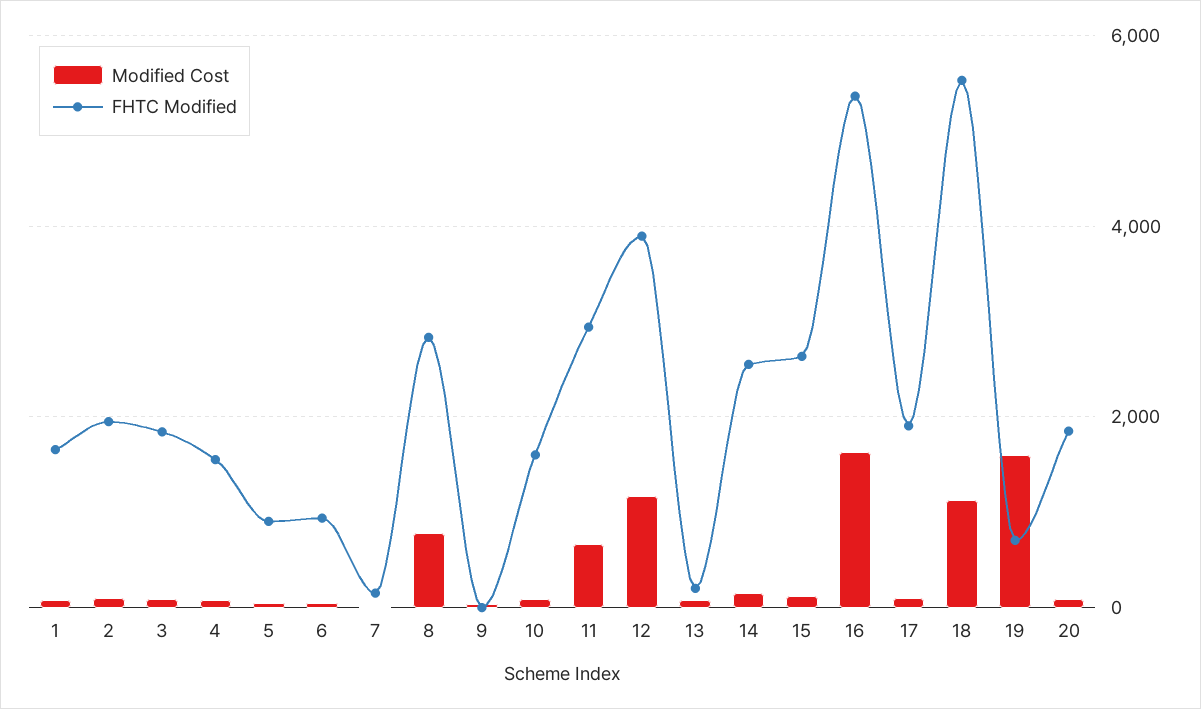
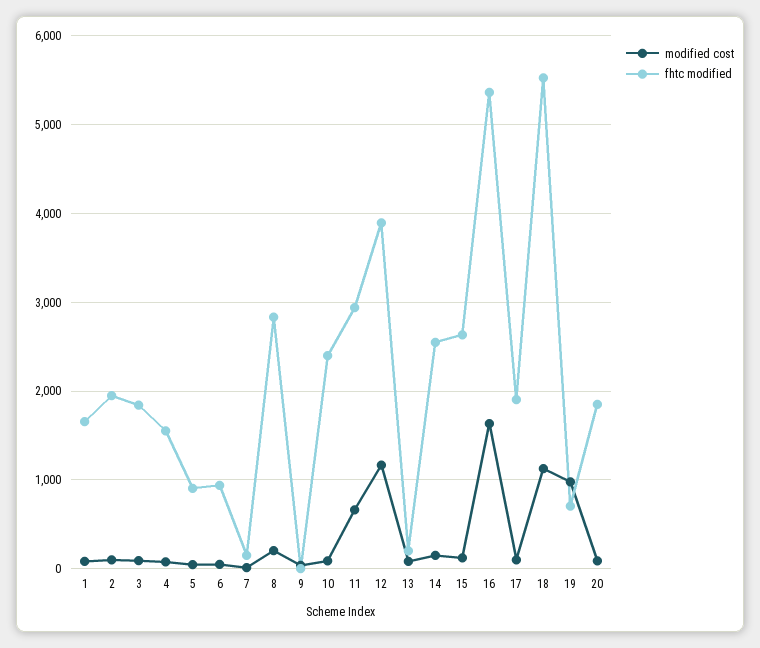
Modified Cost, 8: 800 -> 200
FHTC Modified, 10: 1600 -> 2400
Modified Cost, 19: 1600 -> 1000

